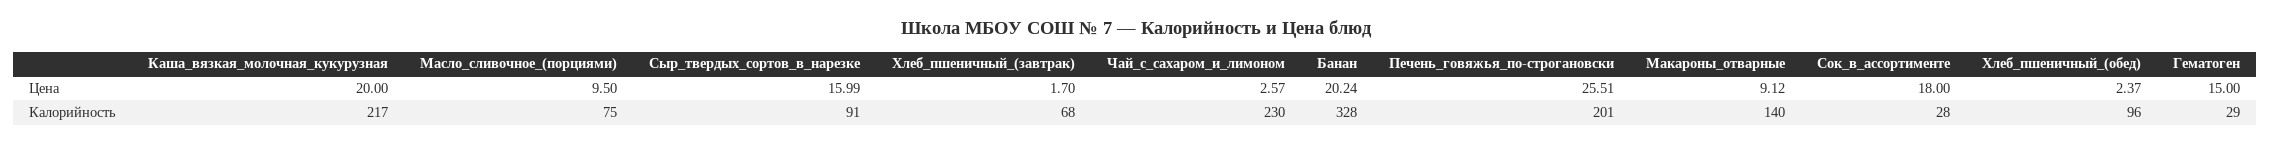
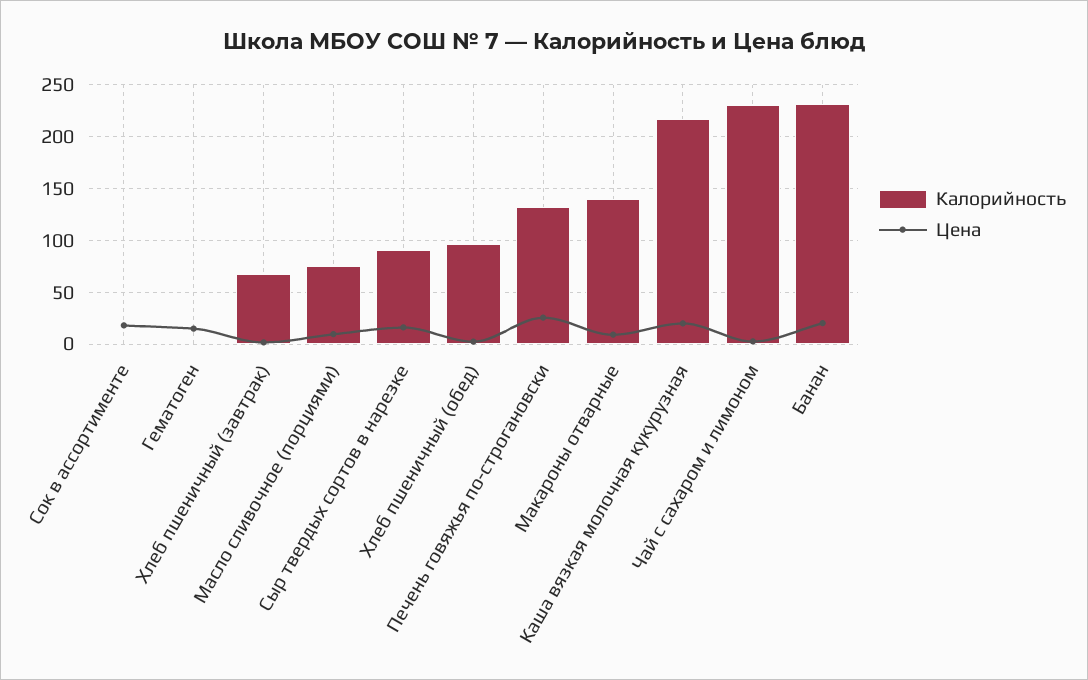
Калорийность, Банан: 328 -> 230
Калорийность, Печень_говяжья_по-строгановски: 201 -> 130
Калорийность, Сок_в_ассортименте: 28 -> 0
Калорийность, Гематоген: 29 -> 0

